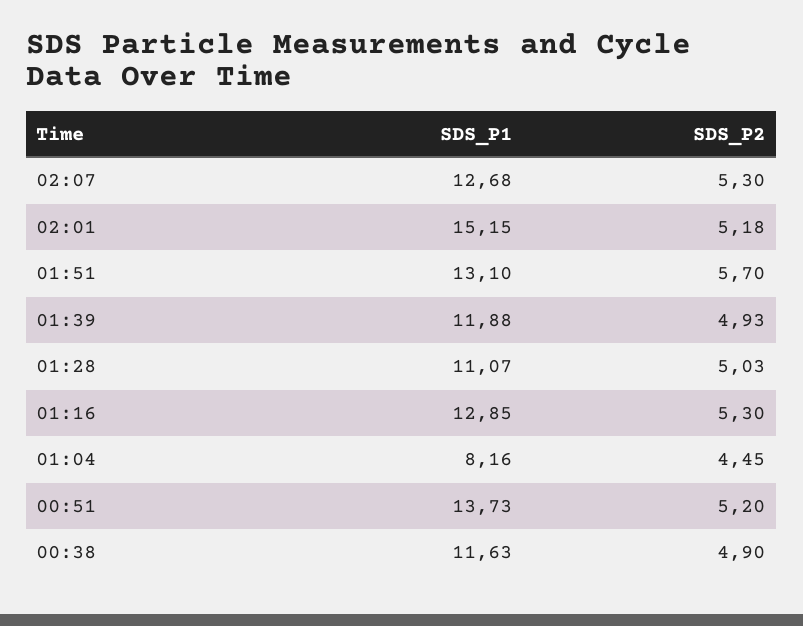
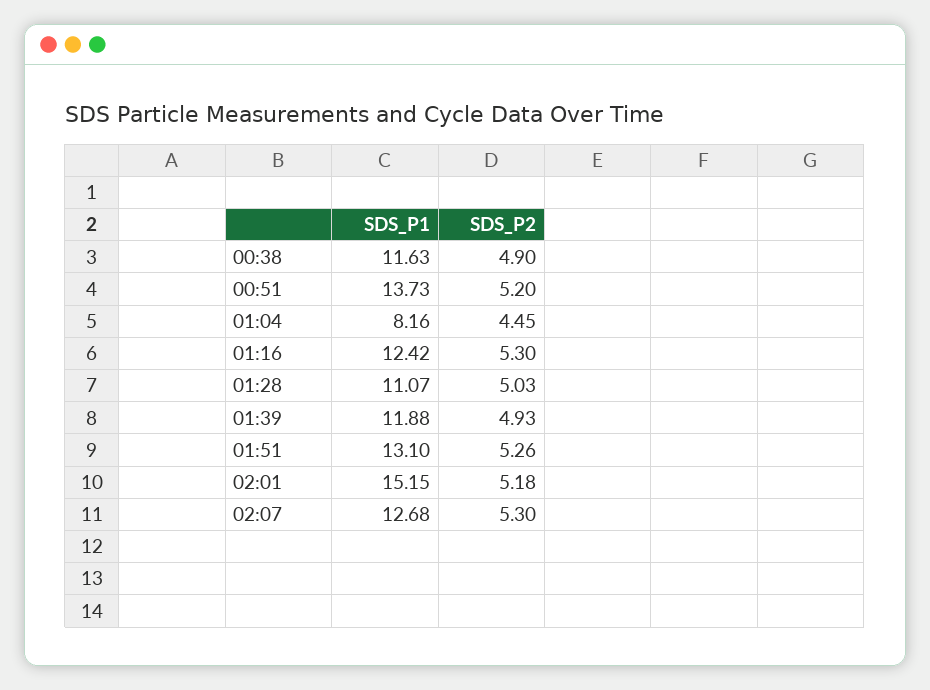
SDS_P2, 01:51: 5.7 -> 5.26
SDS_P1, 01:16: 12.85 -> 12.42

